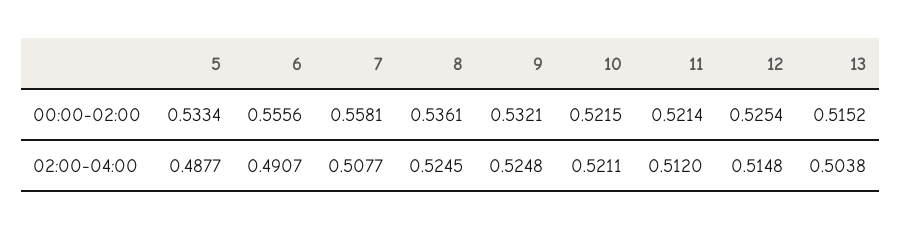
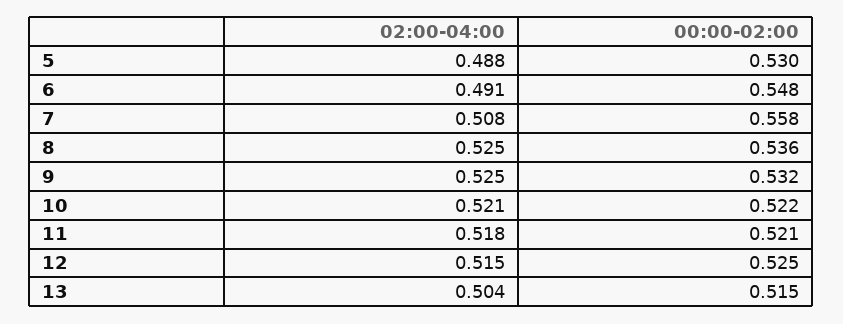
5, 00:00-02:00: 0.5334 -> 0.53
6, 00:00-02:00: 0.5556 -> 0.548
11, 02:00-04:00: 0.512 -> 0.518

